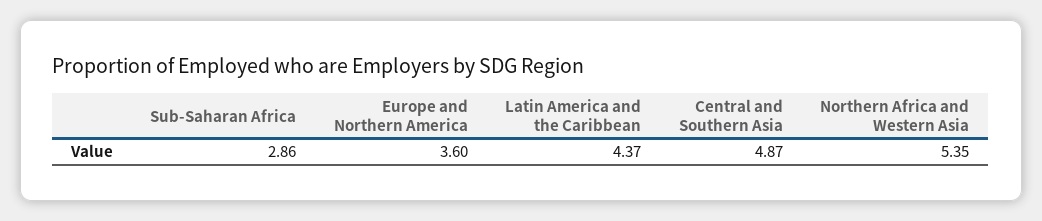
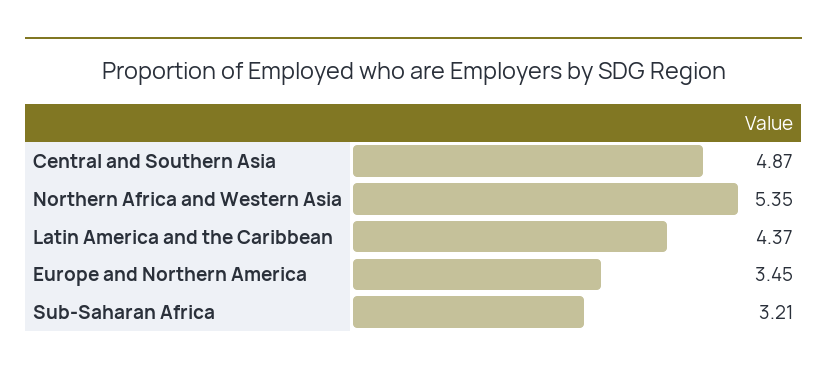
Sub-Saharan Africa: 2.86 -> 3.21
Europe and Northern America: 3.6 -> 3.45

